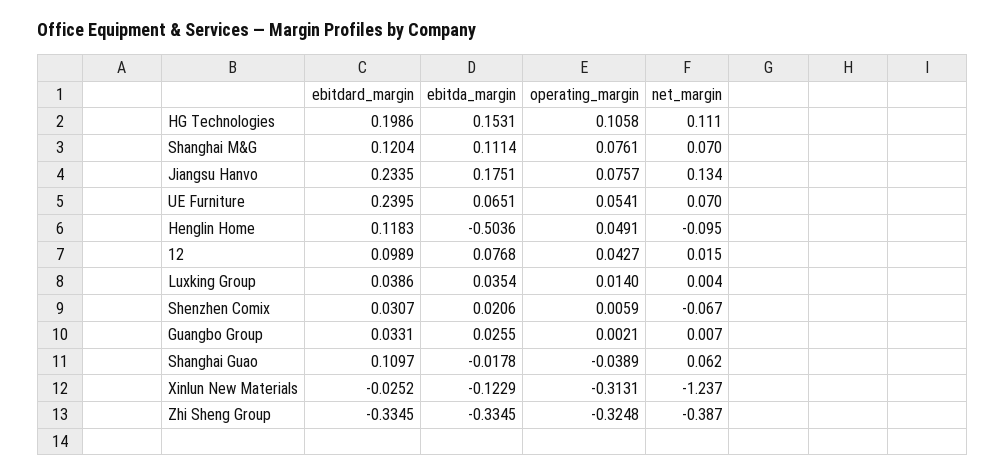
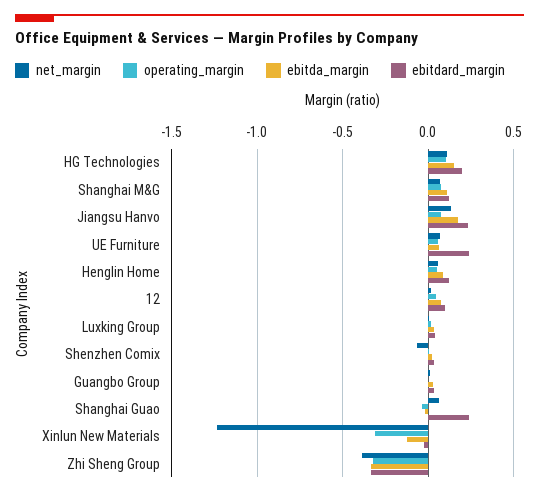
ebitda_margin, Henglin Home: -0.5036 -> 0.1
net_margin, Henglin Home: -0.095 -> 0.05
ebitdard_margin, Shanghai Guao: 0.1097 -> 0.25

